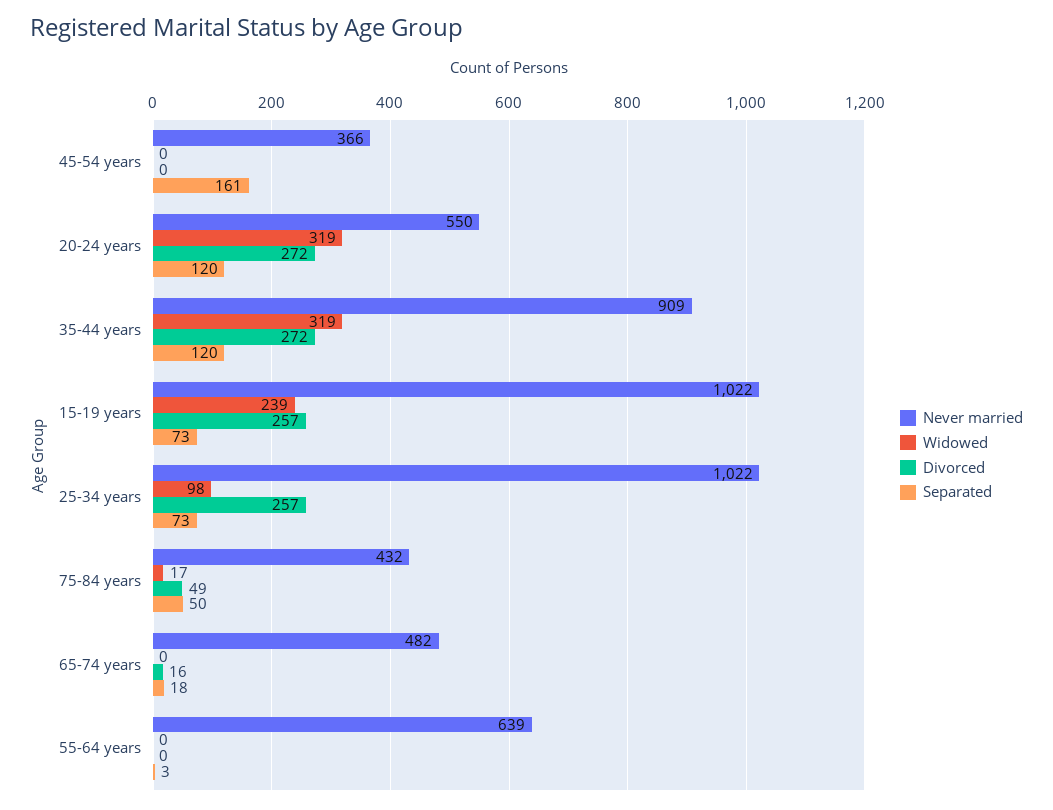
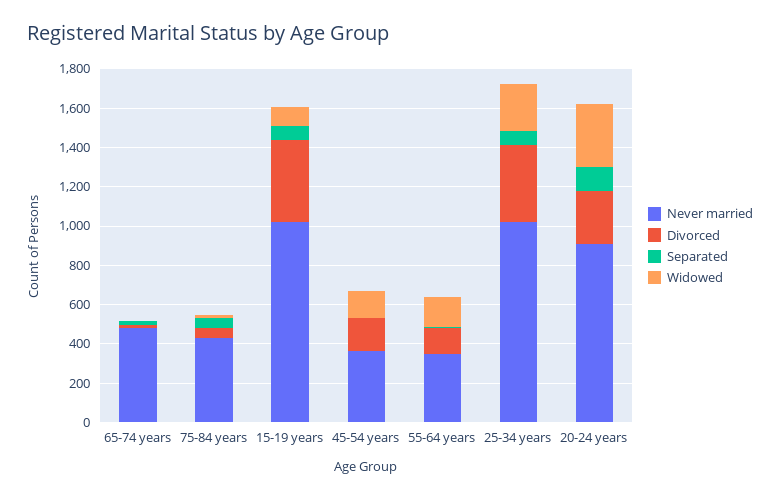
Widowed, 45-54 years: 0 -> 150
Divorced, 45-54 years: 0 -> 150
Separated, 45-54 years: 161 -> 0
Never married, 20-24 years: 550 -> 900
Never married, 35-44 years: 909 -> none
Widowed, 35-44 years: 319 -> none
Divorced, 35-44 years: 272 -> none
Separated, 35-44 years: 120 -> none
Widowed, 15-19 years: 239 -> 100
Divorced, 15-19 years: 257 -> 400
Widowed, 25-34 years: 98 -> 250
Divorced, 25-34 years: 257 -> 400
Never married, 55-64 years: 639 -> 350
Widowed, 55-64 years: 0 -> 150
Divorced, 55-64 years: 0 -> 150

